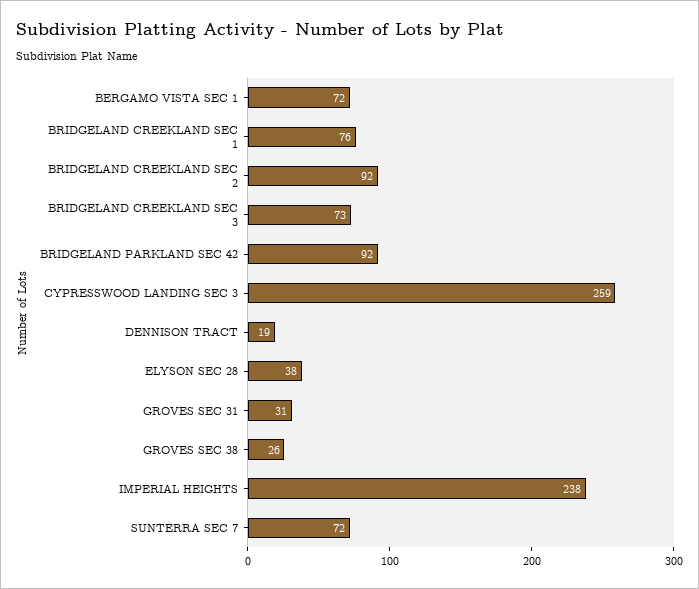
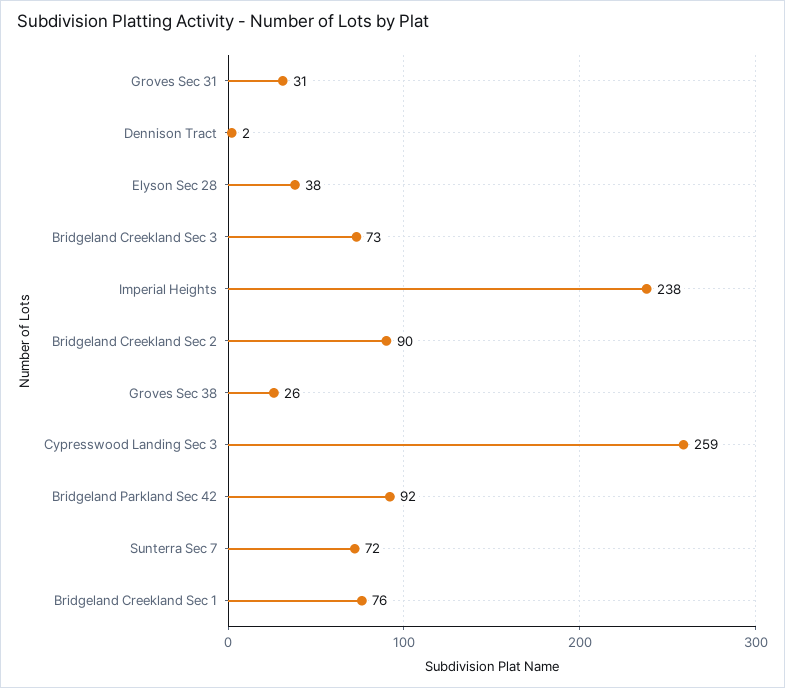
BERGAMO VISTA SEC 1: 72 -> none
BRIDGELAND CREEKLAND SEC 2: 92 -> 90
DENNISON TRACT: 19 -> 2

